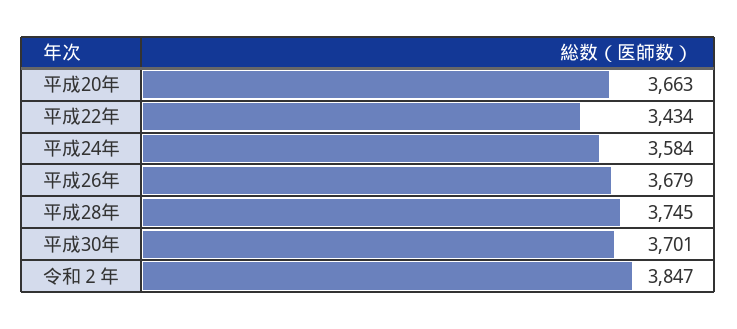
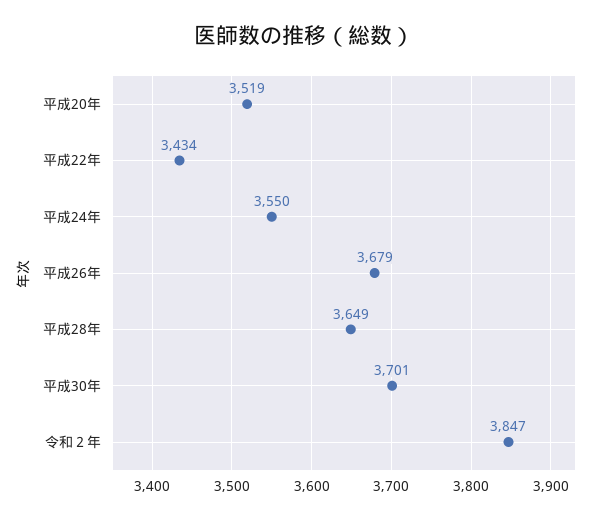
平成20年: 3663 -> 3519
平成24年: 3584 -> 3550
平成28年: 3745 -> 3649

